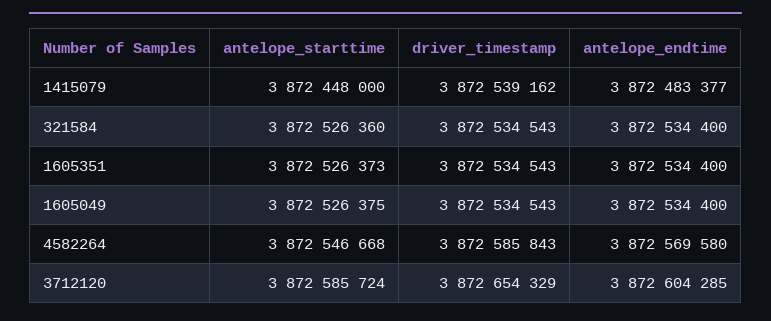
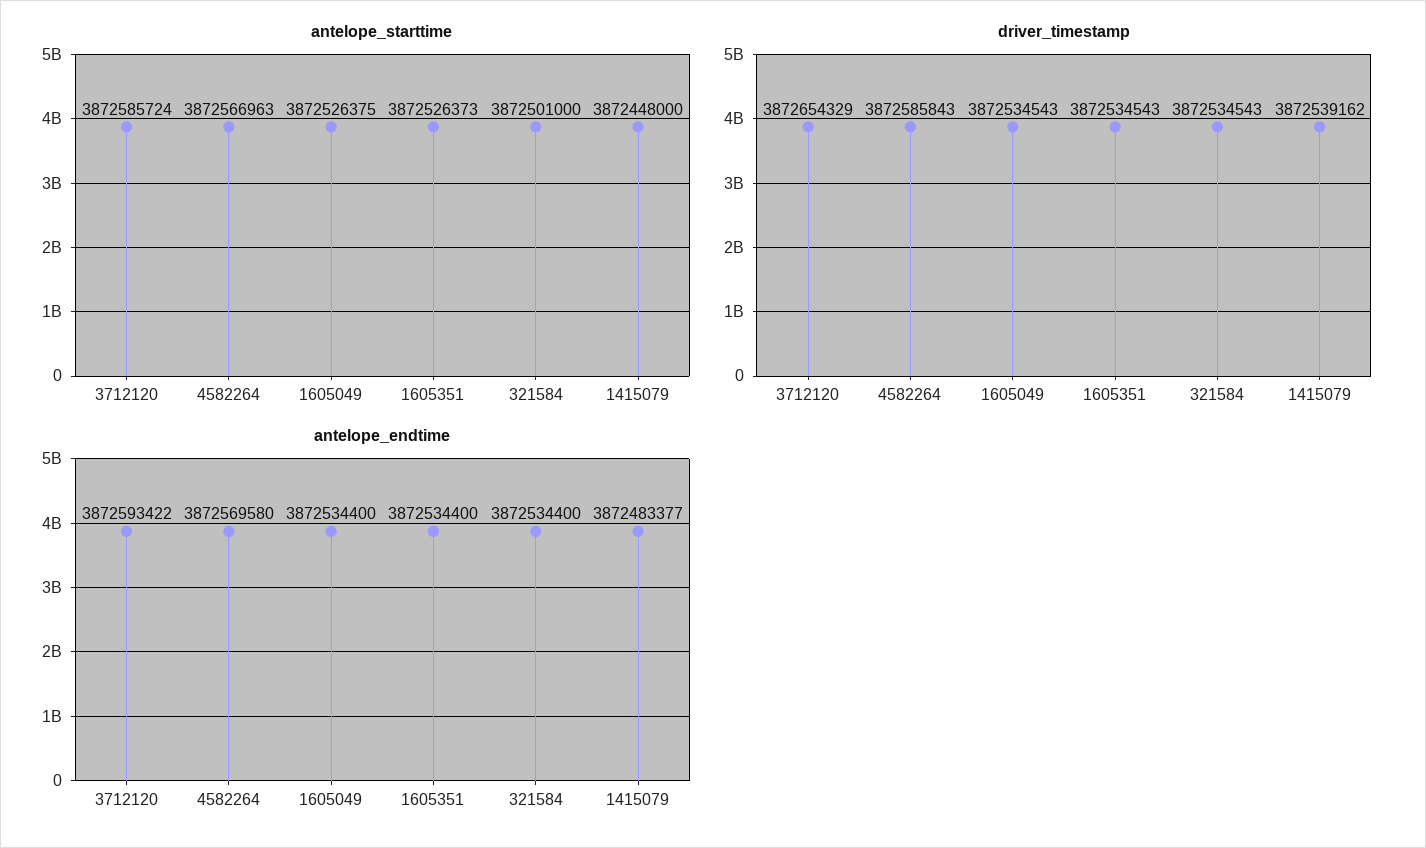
antelope_starttime, 321584: 3872526360 -> 3872501000
antelope_starttime, 4582264: 3872546668 -> 3872566963
antelope_endtime, 3712120: 3872604285 -> 3872593422

